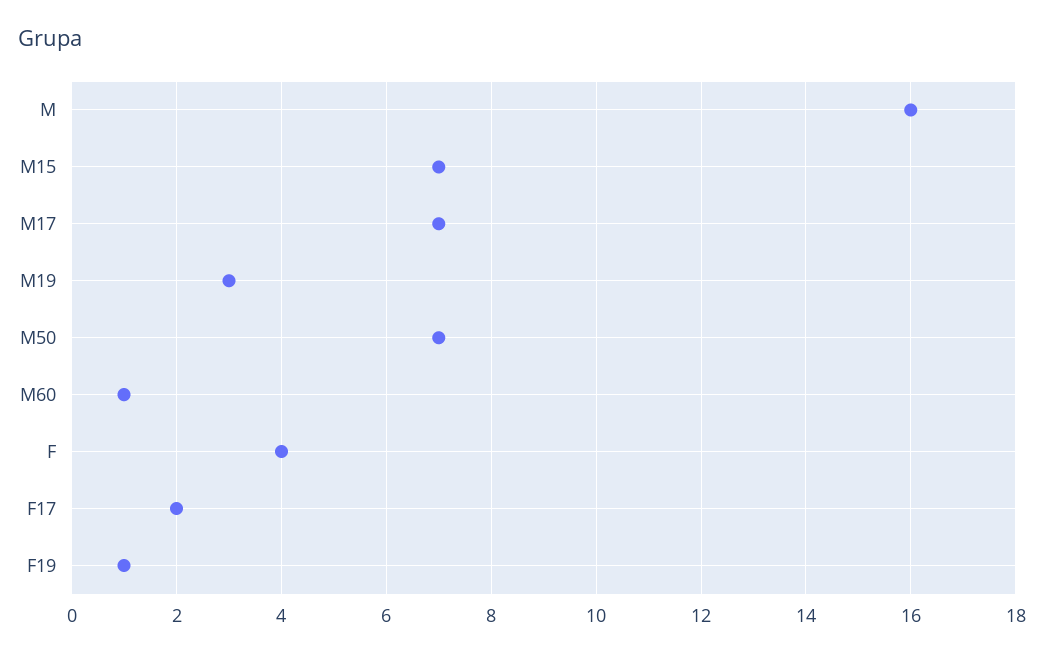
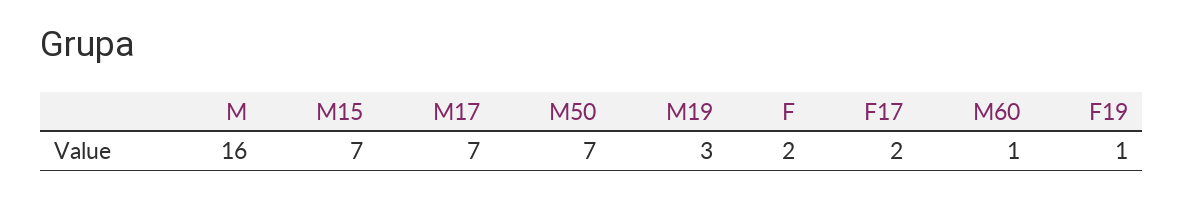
F: 4 -> 2

